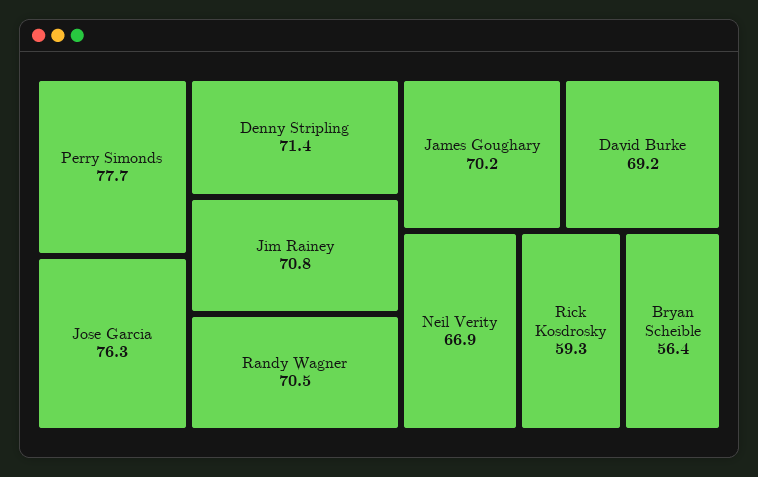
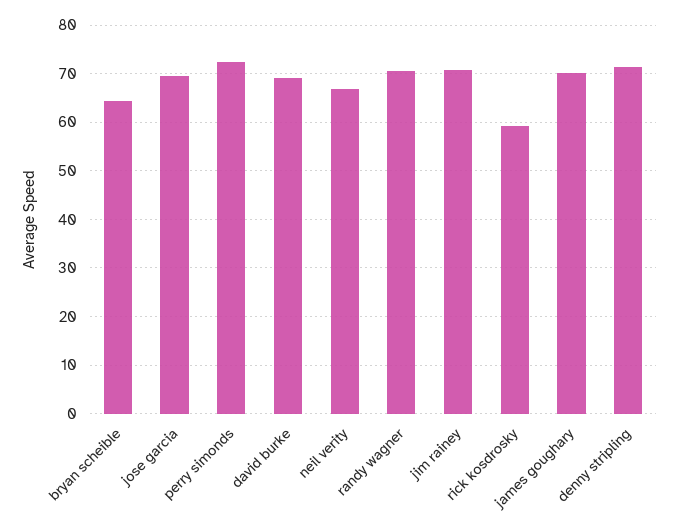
Perry Simonds: 77.7 -> 72
Jose Garcia: 76.3 -> 70
Bryan Scheible: 56.4 -> 64

